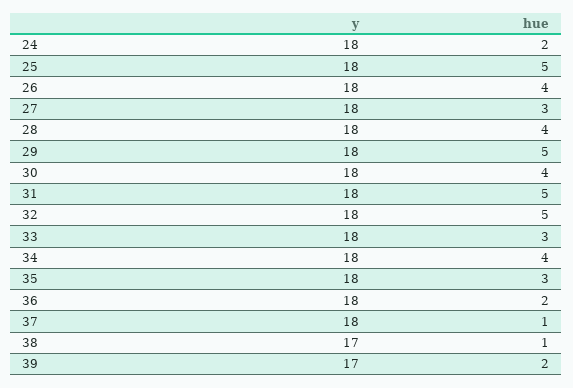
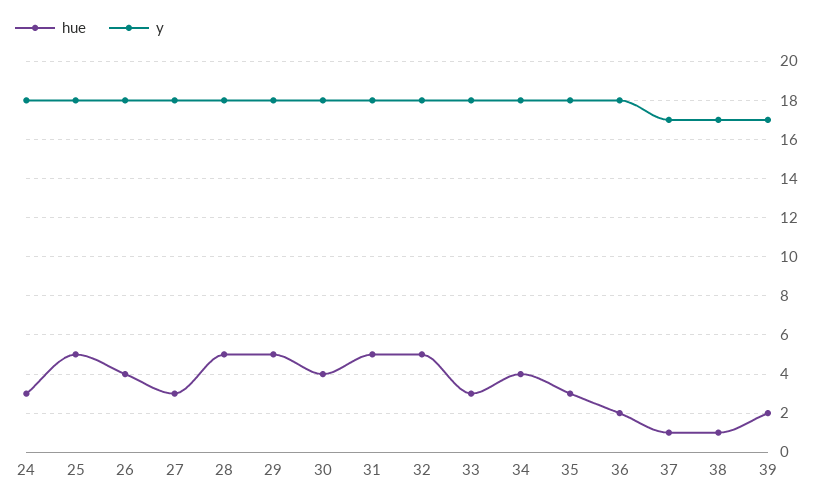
hue, 24: 2 -> 3
hue, 28: 4 -> 5
y, 37: 18 -> 17

